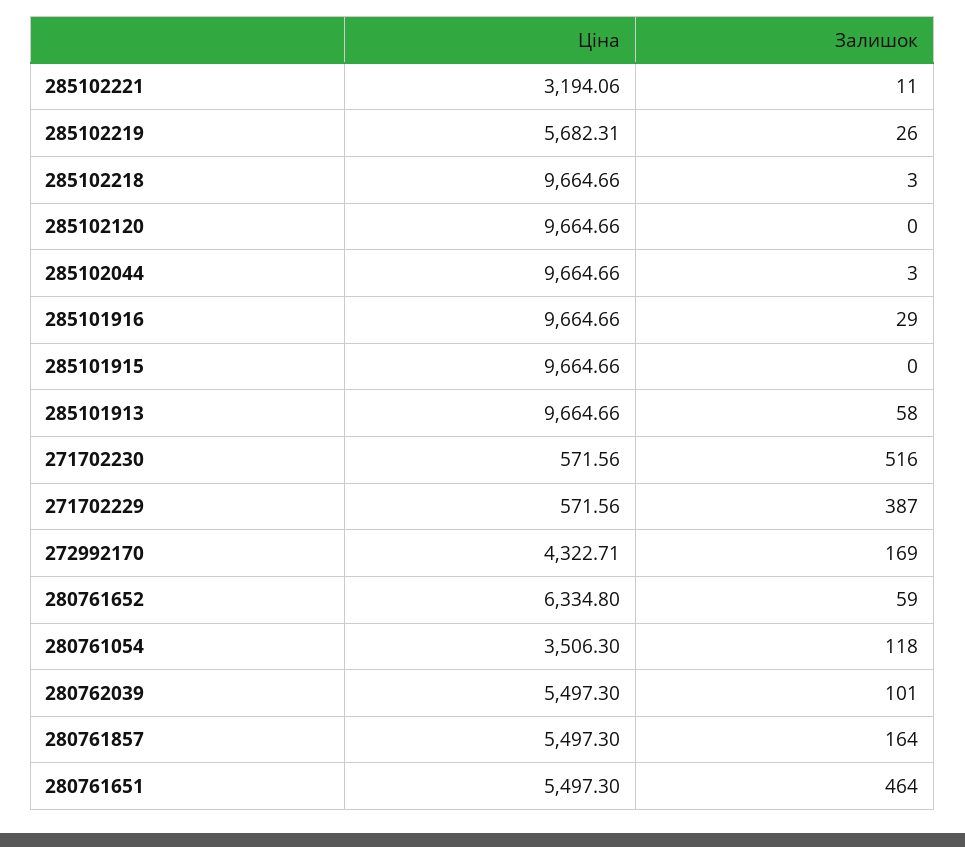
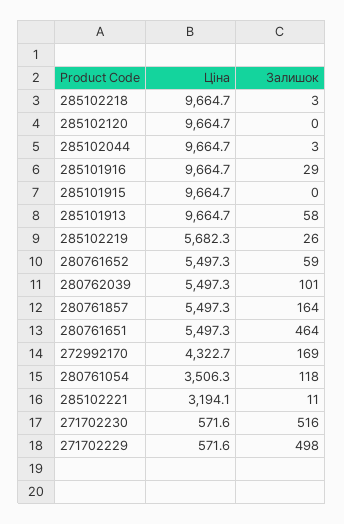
Залишок, 271702229: 387 -> 498
Ціна, 280761652: 6334.8 -> 5497.3

